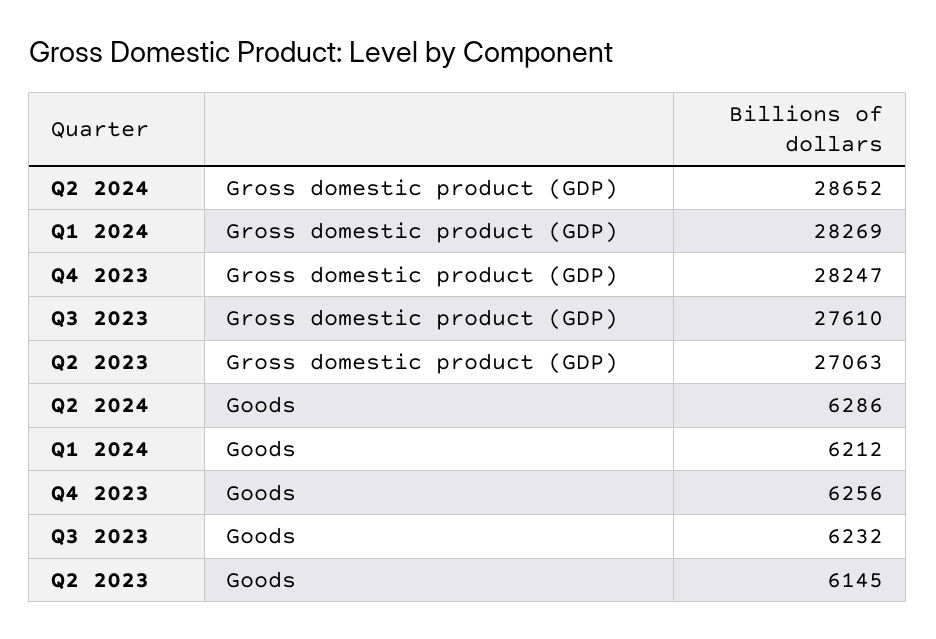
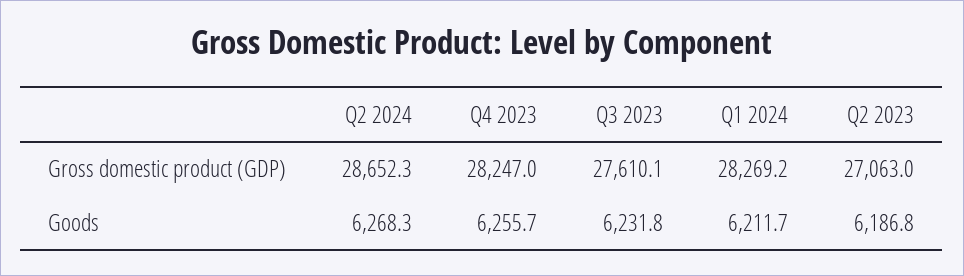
Q2 2024, Goods: 6286 -> 6268.3
Q2 2023, Goods: 6145 -> 6186.8

